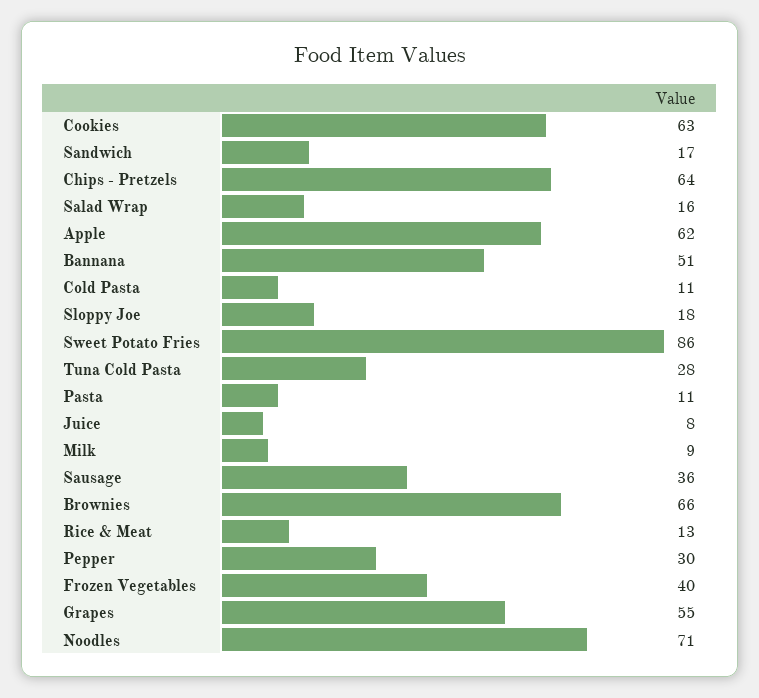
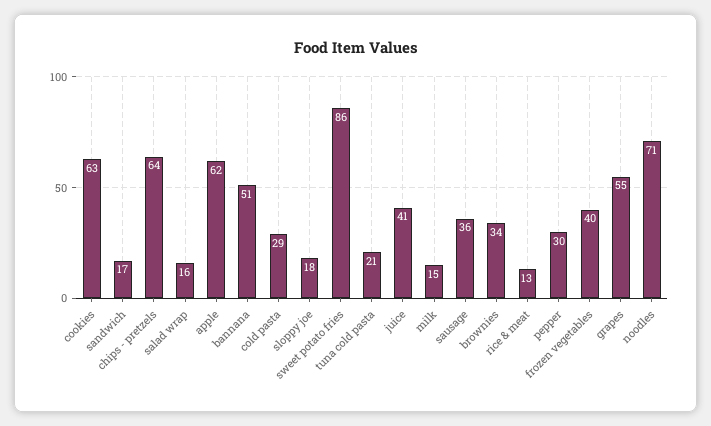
Cold Pasta: 11 -> 29
Tuna Cold Pasta: 28 -> 21
Pasta: 11 -> none
Juice: 8 -> 41
Milk: 9 -> 15
Brownies: 66 -> 34

